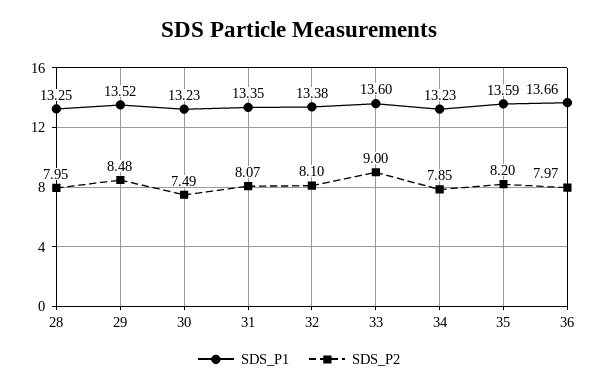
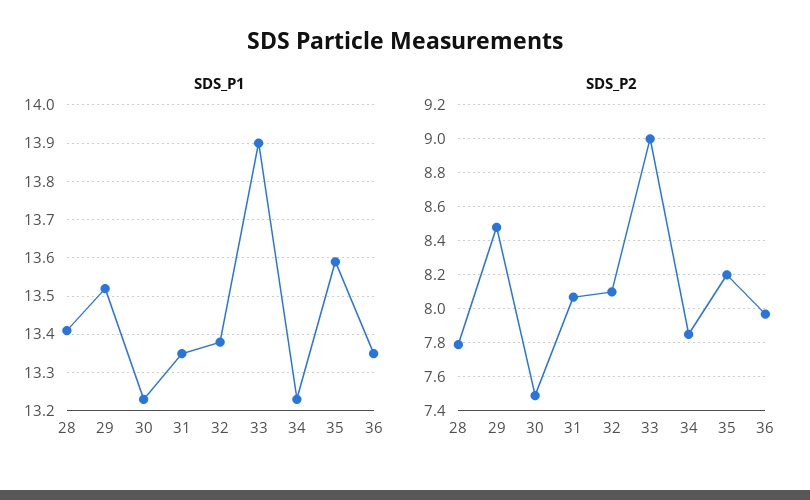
SDS_P1, 28: 13.25 -> 13.4
SDS_P2, 28: 7.95 -> 7.8
SDS_P1, 33: 13.6 -> 13.9
SDS_P1, 36: 13.66 -> 13.35

